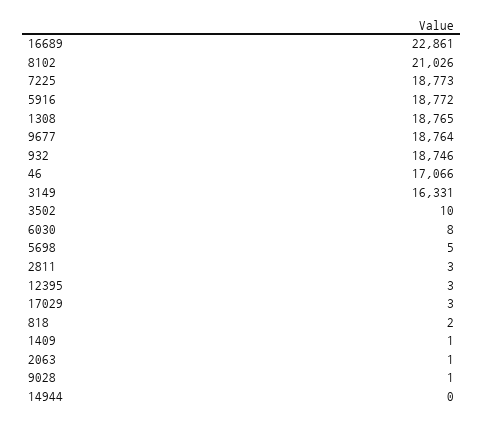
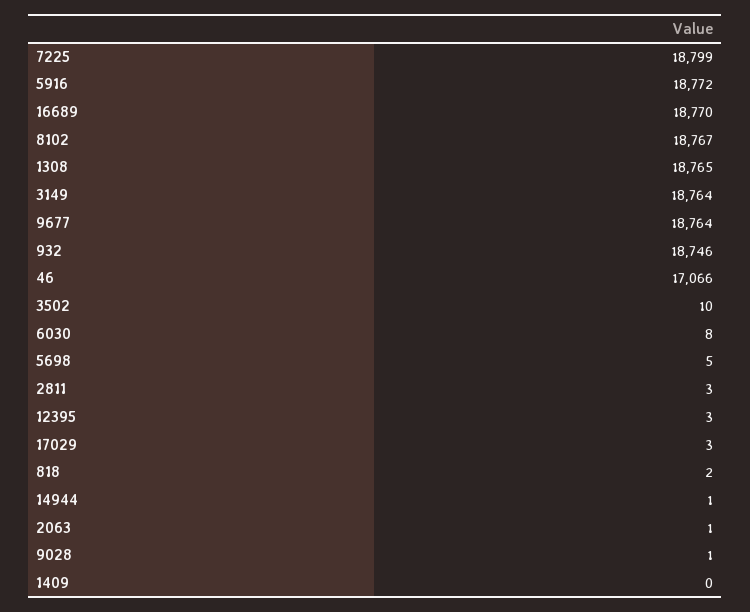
16689: 22861 -> 18770
8102: 21026 -> 18767
7225: 18773 -> 18799
3149: 16331 -> 18764
1409: 1 -> 0
14944: 0 -> 1

